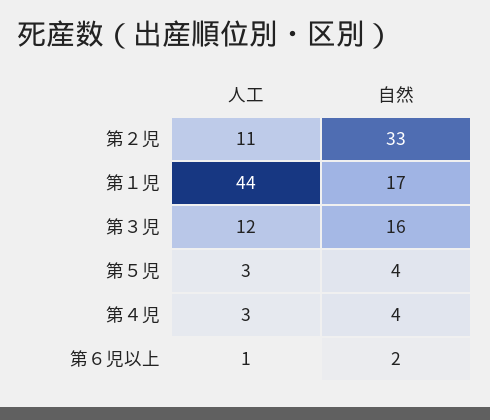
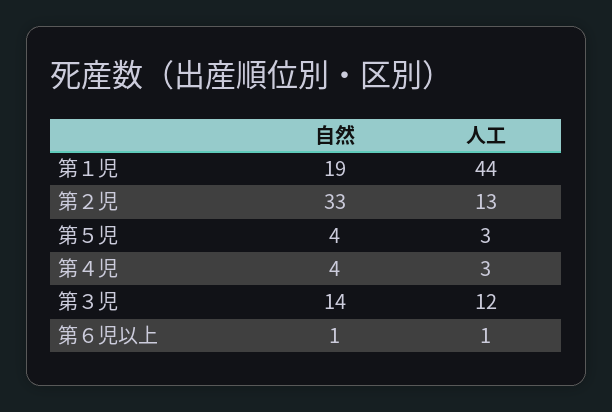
人工, 第２児: 11 -> 13
自然, 第１児: 17 -> 19
自然, 第３児: 16 -> 14
自然, 第６児以上: 2 -> 1

